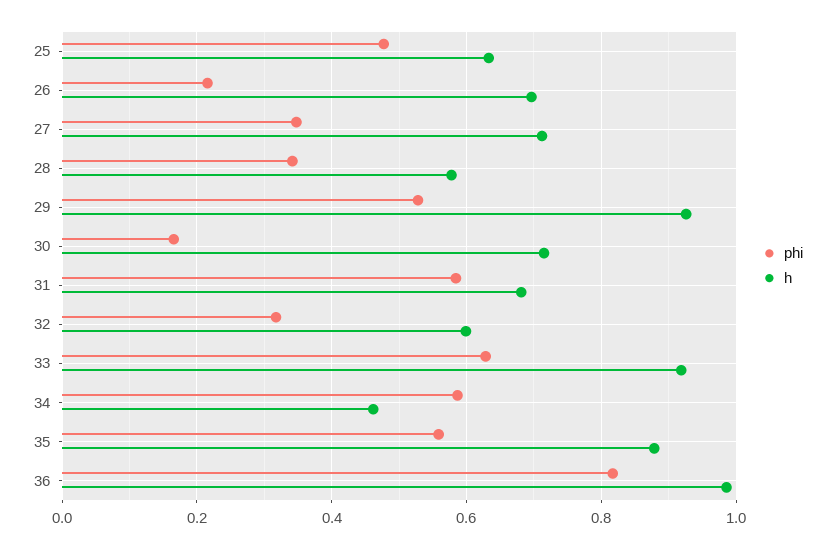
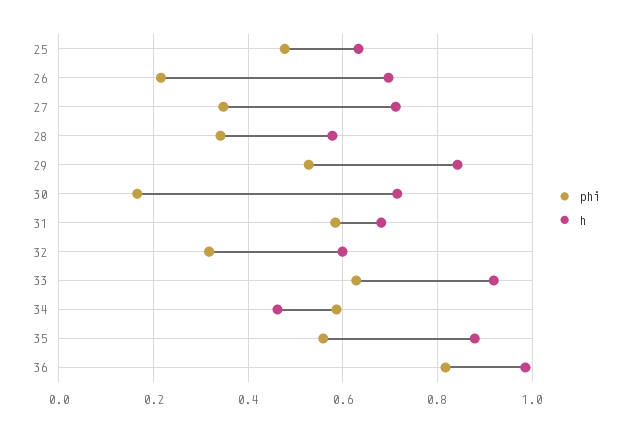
h, 29: 0.92 -> 0.84

